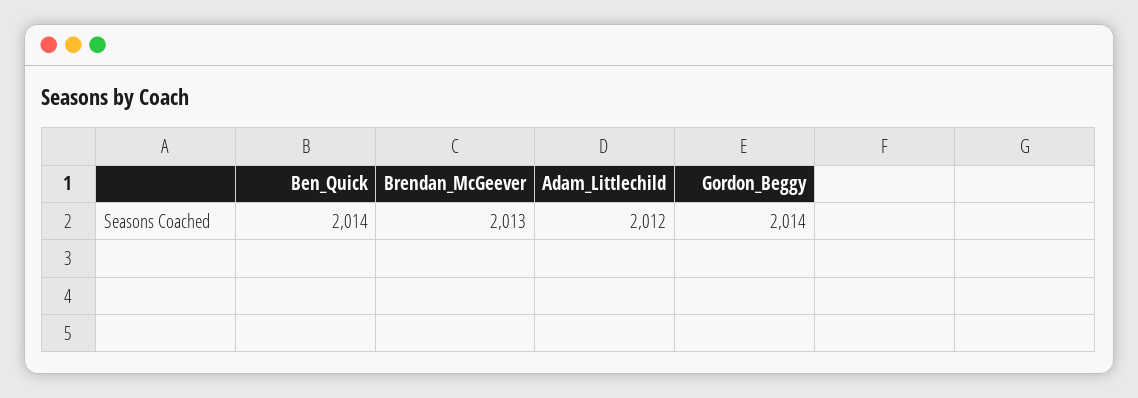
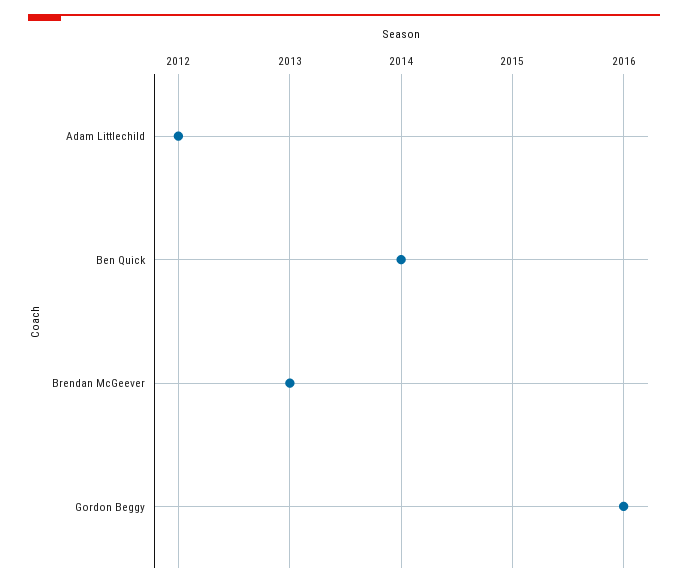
Gordon_Beggy: 2014 -> 2016

